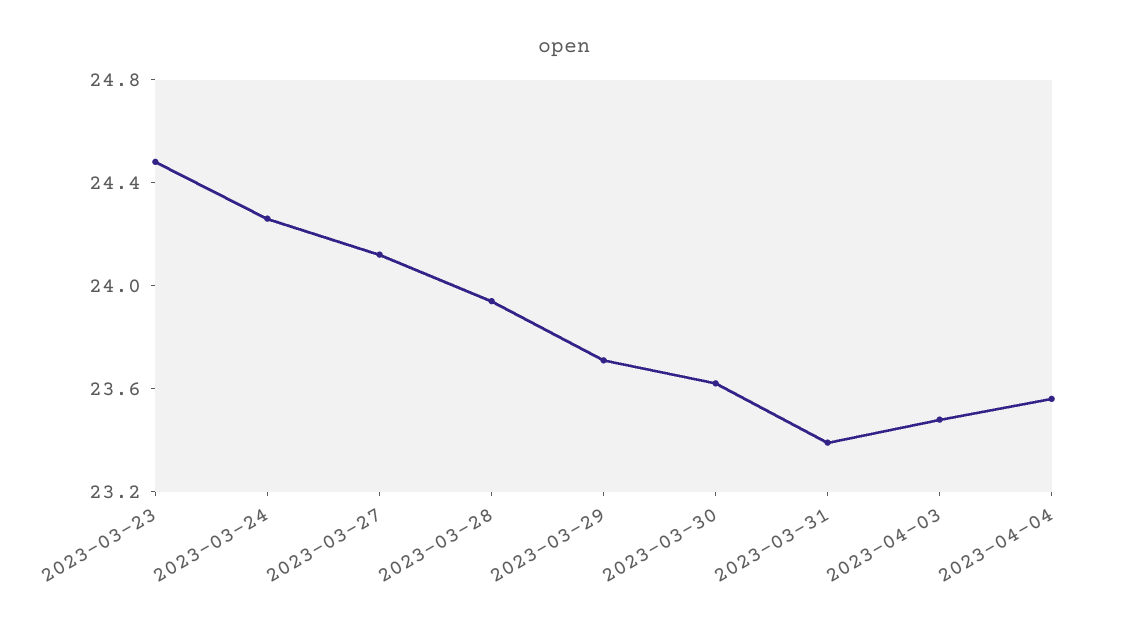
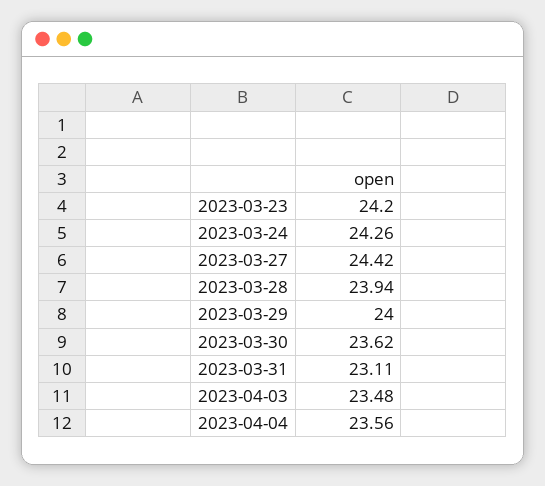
2023-03-23: 24.5 -> 24.2
2023-03-27: 24.1 -> 24.42
2023-03-29: 23.7 -> 24
2023-03-31: 23.4 -> 23.11

